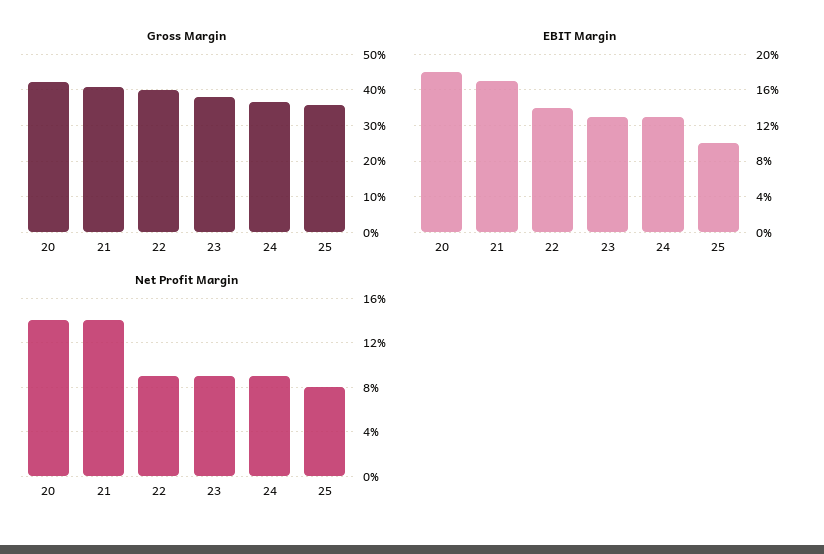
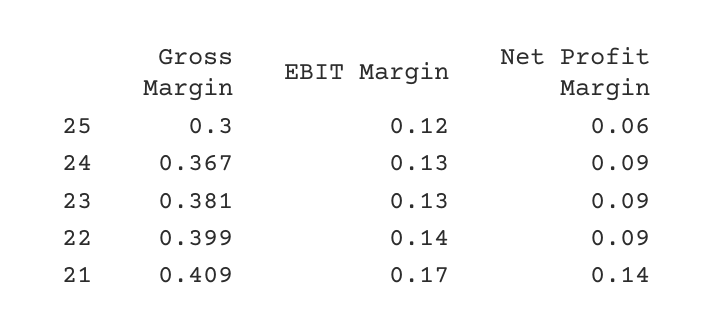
Gross Margin, 20: 0.42 -> none
Gross Margin, 25: 0.36 -> 0.3
EBIT Margin, 20: 0.18 -> none
EBIT Margin, 25: 0.1 -> 0.12
Net Profit Margin, 20: 0.14 -> none
Net Profit Margin, 25: 0.08 -> 0.06

